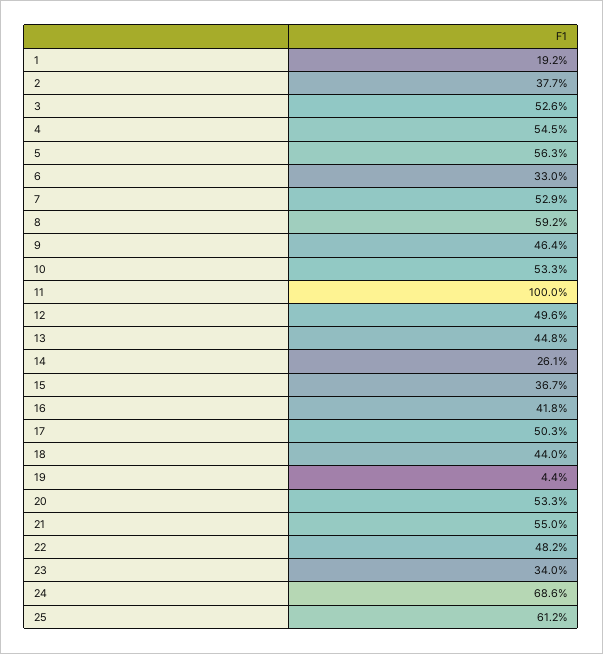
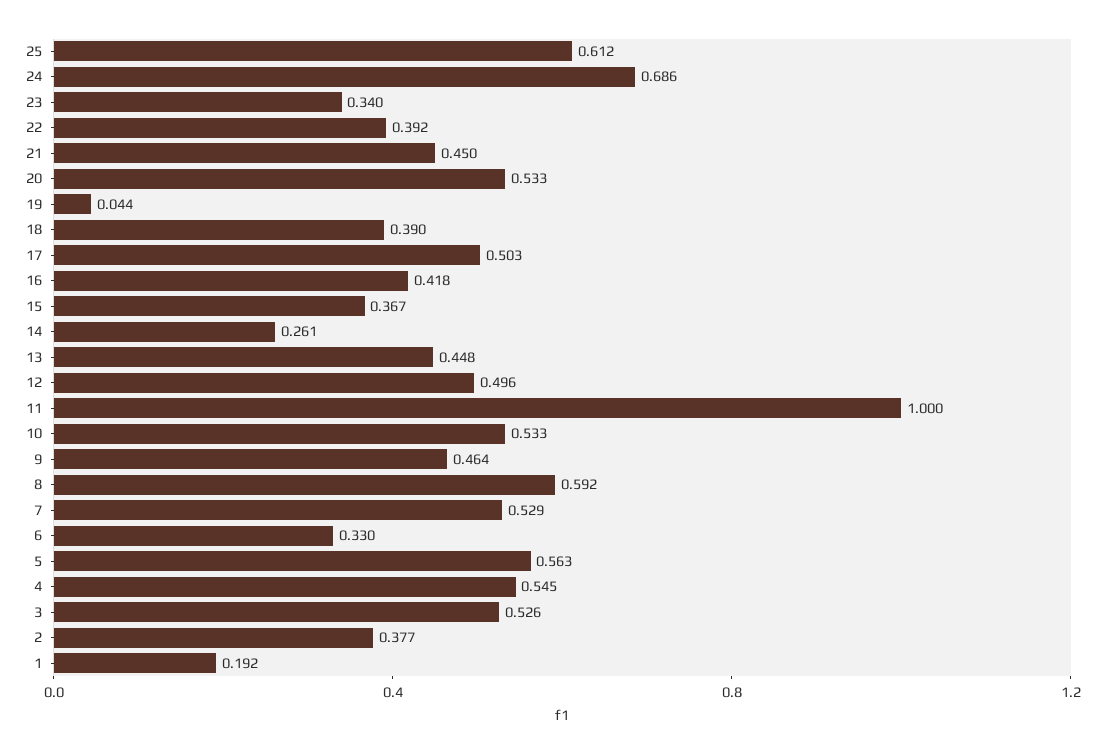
18: 0.44 -> 0.39
21: 0.55 -> 0.45
22: 0.482 -> 0.392

